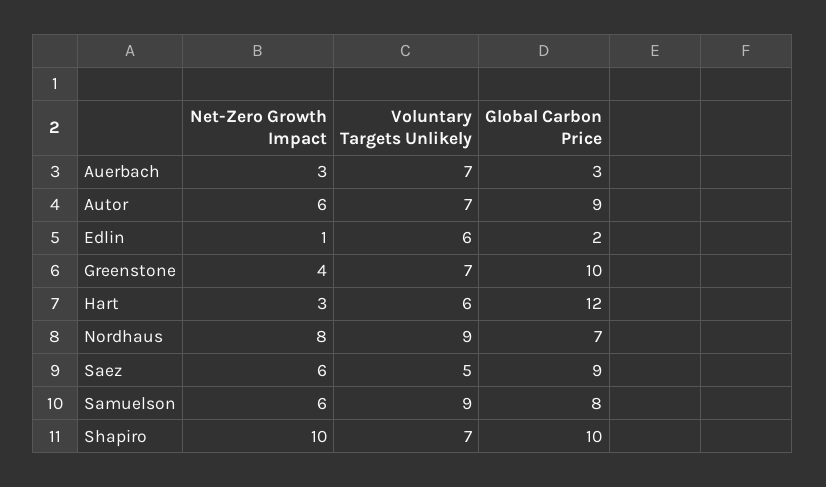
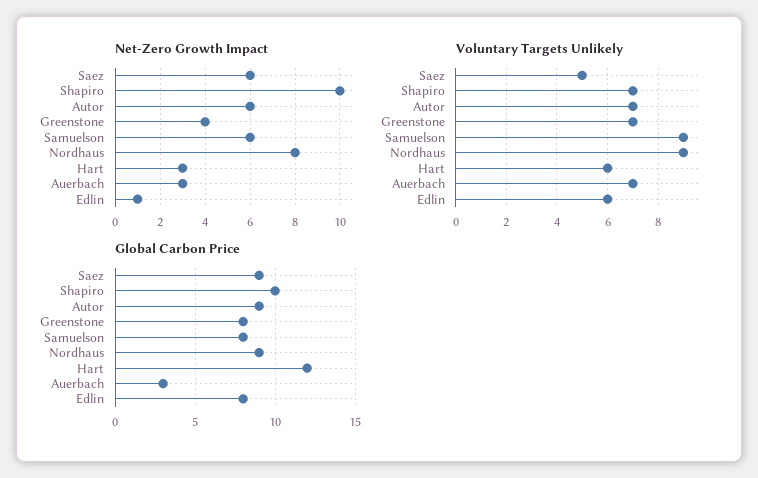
Global Carbon Price, Edlin: 2 -> 8
Global Carbon Price, Greenstone: 10 -> 8
Global Carbon Price, Nordhaus: 7 -> 9

